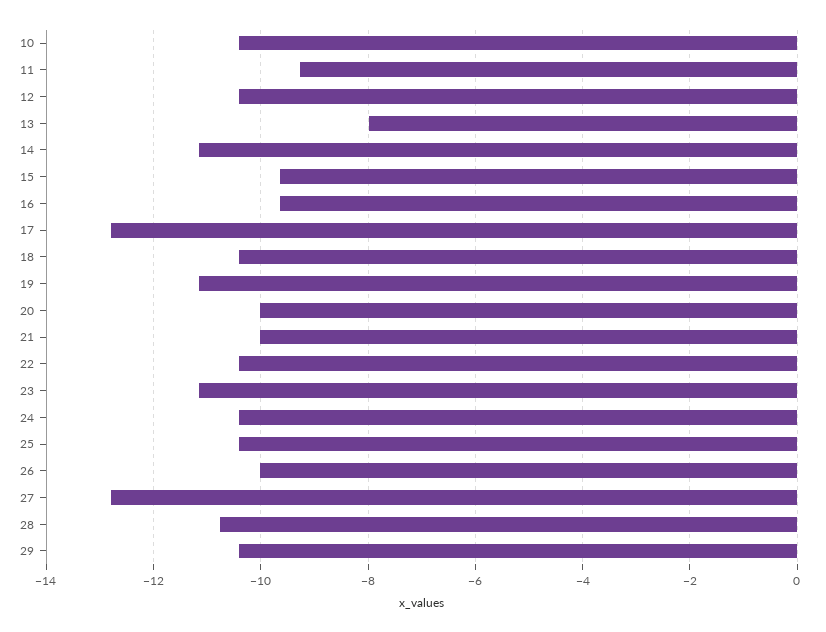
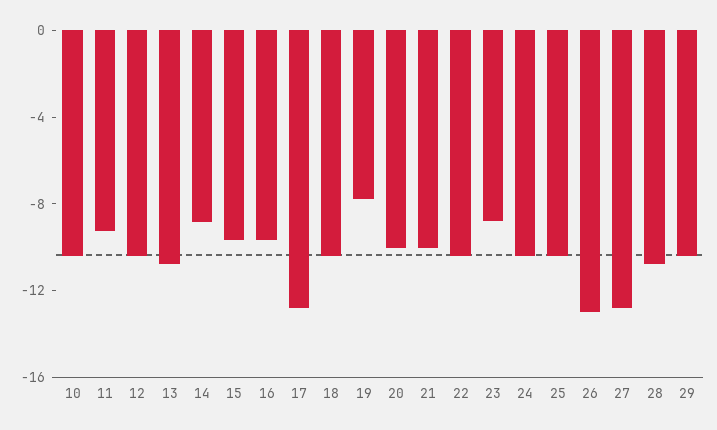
13: -8 -> -11
14: -11.2 -> -9
19: -11.2 -> -8
23: -11.2 -> -9
26: -10 -> -13

